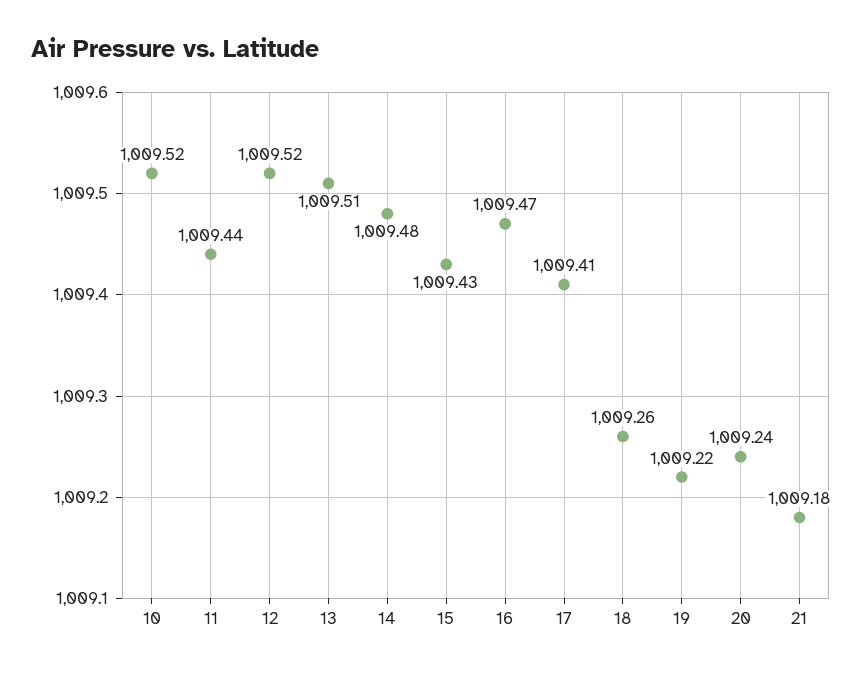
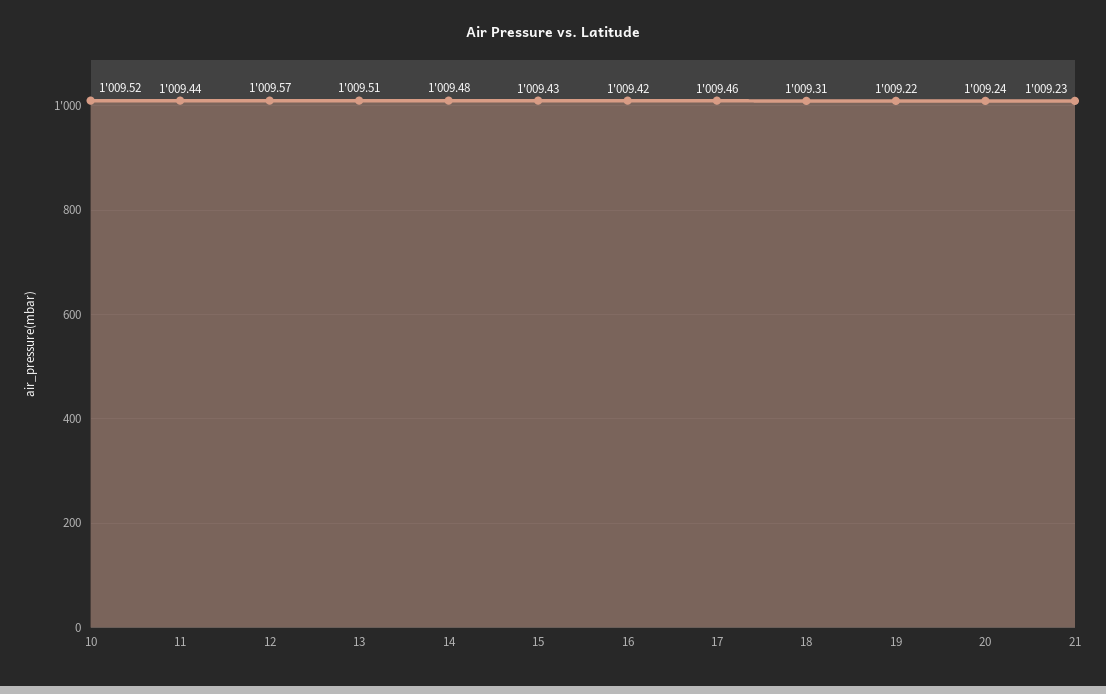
12: 1009.52 -> 1009.57
16: 1009.47 -> 1009.42
17: 1009.41 -> 1009.46
18: 1009.26 -> 1009.31
21: 1009.18 -> 1009.23

